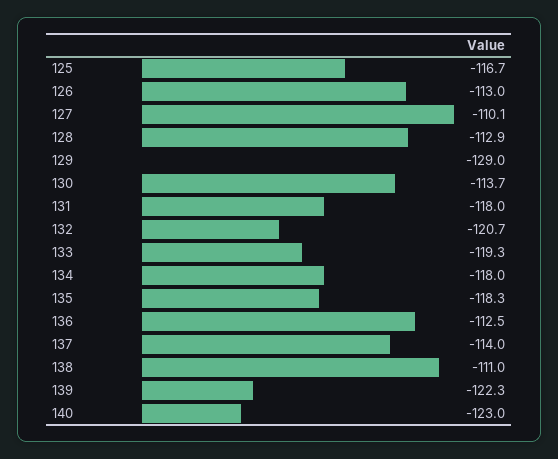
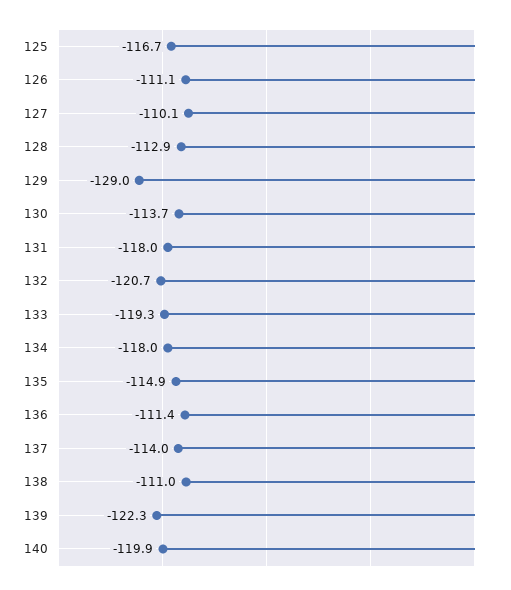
126: -113 -> -111.1
135: -118.3 -> -114.9
136: -112.5 -> -111.4
140: -123 -> -119.9

